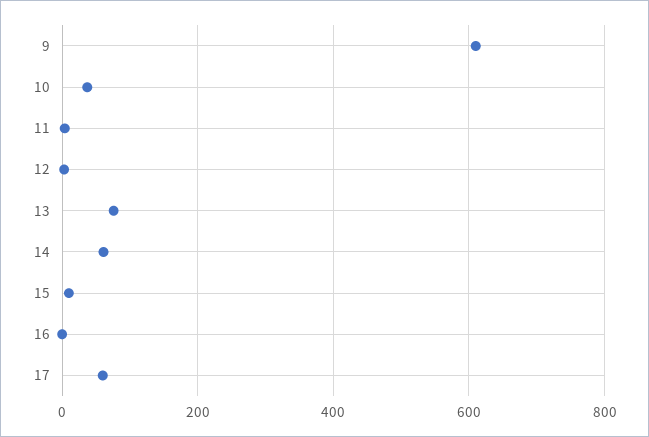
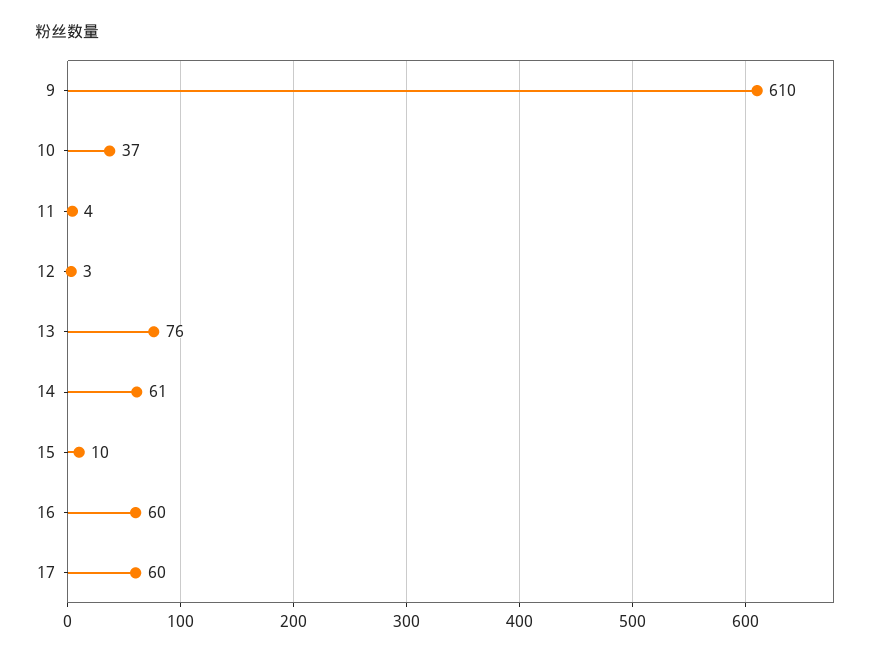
16: 0 -> 60

